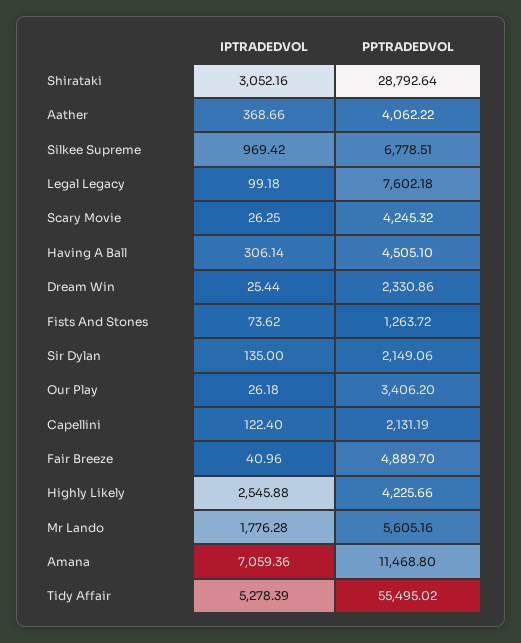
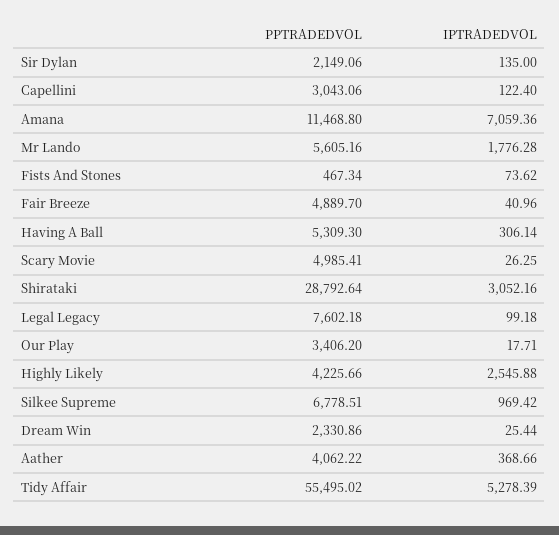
PPTRADEDVOL, Scary Movie: 4245.32 -> 4985.41
PPTRADEDVOL, Having A Ball: 4505.1 -> 5309.3
PPTRADEDVOL, Fists And Stones: 1263.72 -> 467.34
IPTRADEDVOL, Our Play: 26.18 -> 17.71
PPTRADEDVOL, Capellini: 2131.19 -> 3043.06

